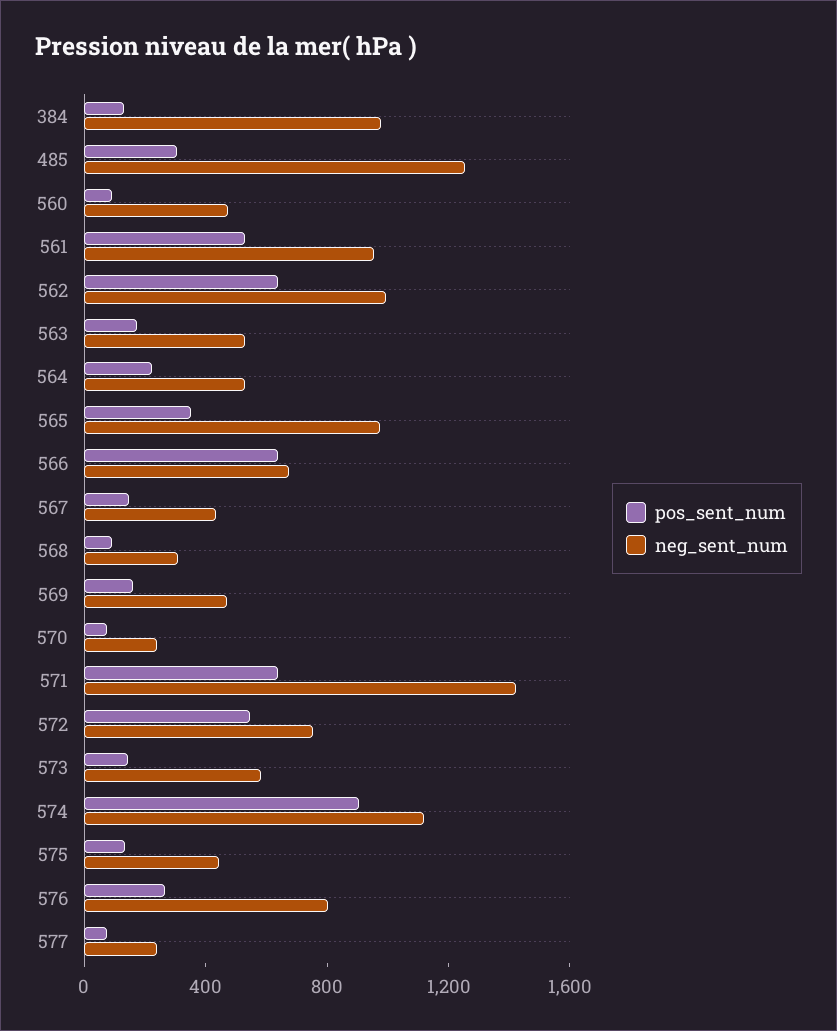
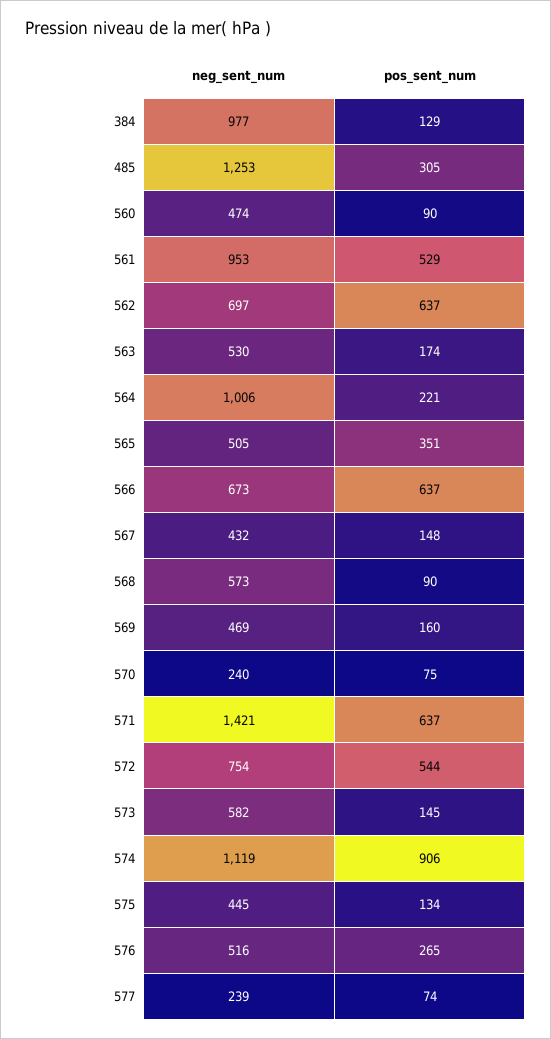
neg_sent_num, 562: 1000 -> 697
neg_sent_num, 564: 500 -> 1006
neg_sent_num, 565: 1000 -> 505
neg_sent_num, 568: 300 -> 573
neg_sent_num, 576: 800 -> 516

